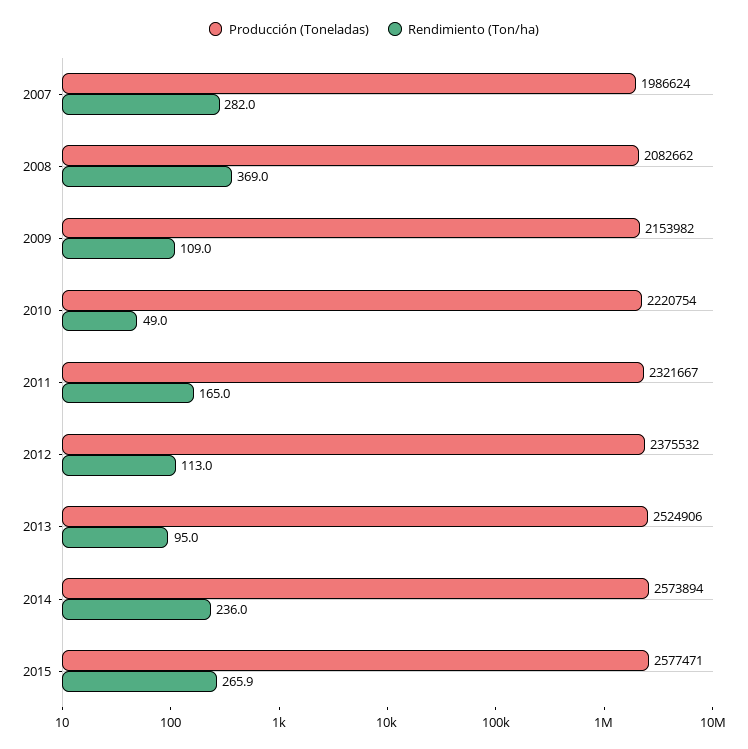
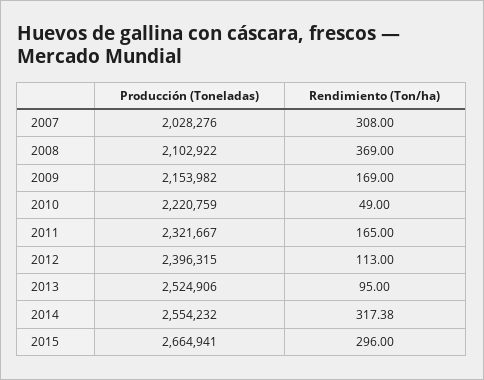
Producción (Toneladas), 2007: 1986624 -> 2028276
Rendimiento (Ton/ha), 2007: 282 -> 308
Producción (Toneladas), 2008: 2082662 -> 2102922
Rendimiento (Ton/ha), 2009: 109 -> 169
Producción (Toneladas), 2010: 2220754 -> 2220759
Producción (Toneladas), 2012: 2375532 -> 2396315
Producción (Toneladas), 2014: 2573894 -> 2554232
Rendimiento (Ton/ha), 2014: 236 -> 317.38
Producción (Toneladas), 2015: 2577471 -> 2664941
Rendimiento (Ton/ha), 2015: 265.9 -> 296

